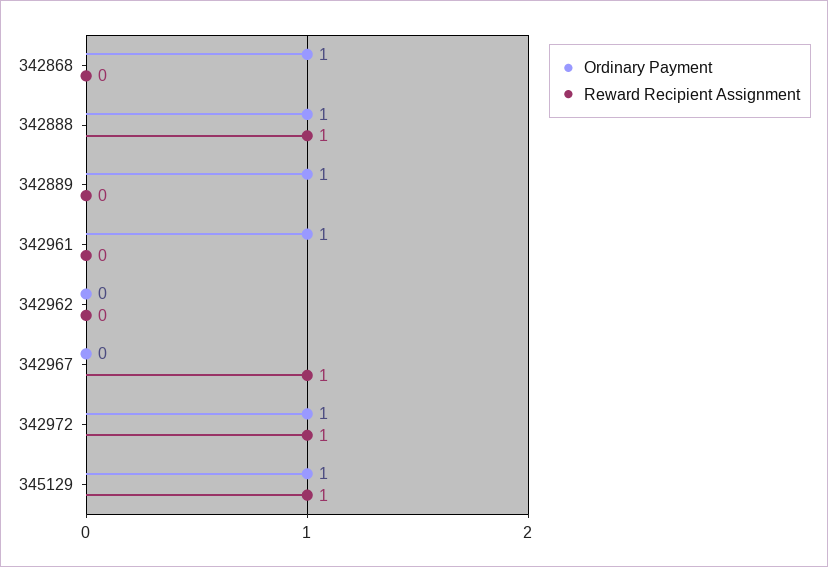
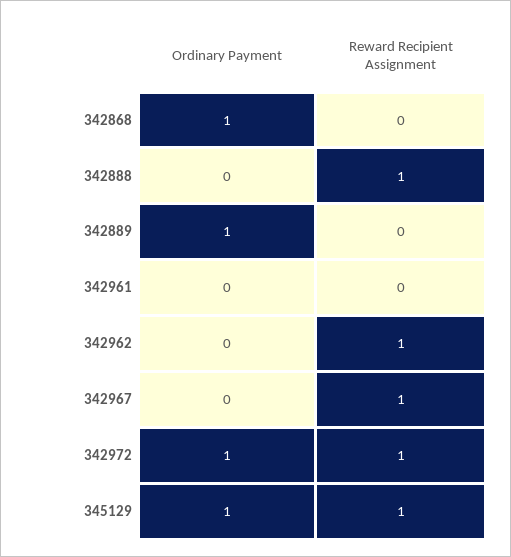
Ordinary Payment, 342888: 1 -> 0
Ordinary Payment, 342961: 1 -> 0
Reward Recipient Assignment, 342962: 0 -> 1

